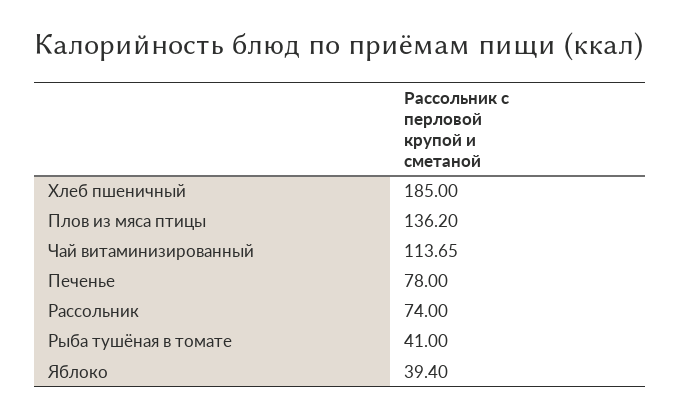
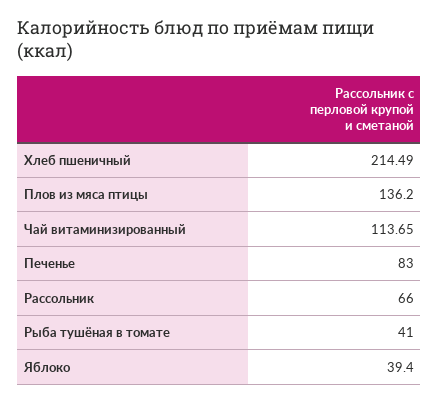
Хлеб пшеничный: 185 -> 214.49
Печенье: 78 -> 83
Рассольник: 74 -> 66

